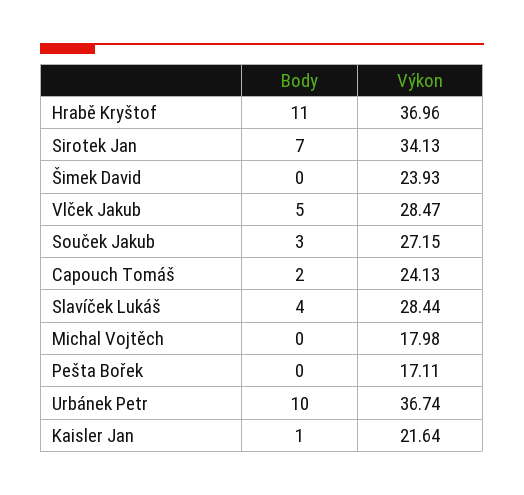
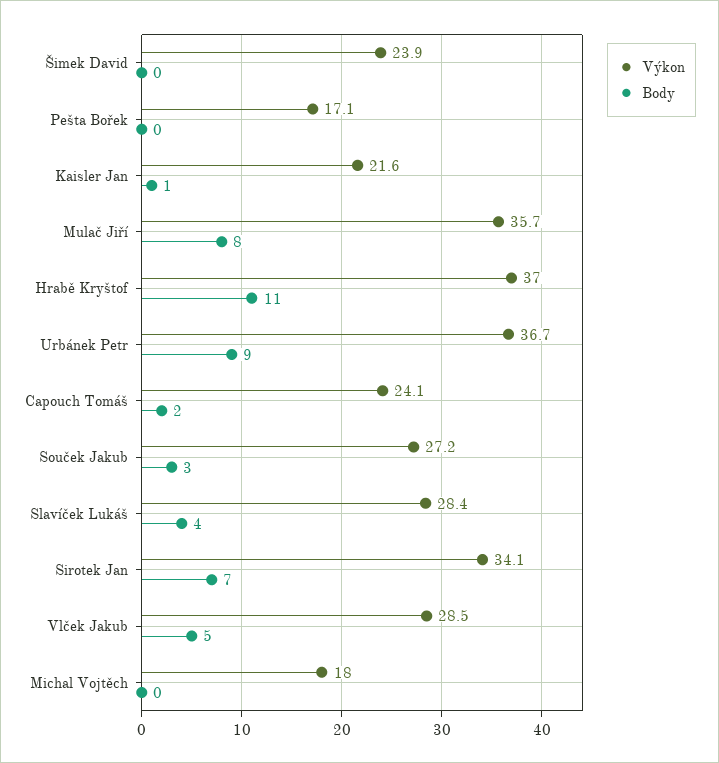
Body, Urbánek Petr: 10 -> 9
Výkon, Mulač Jiří: none -> 35.7
Body, Mulač Jiří: none -> 8

